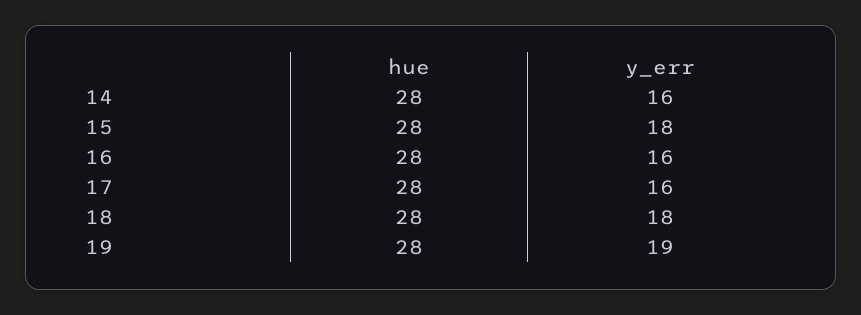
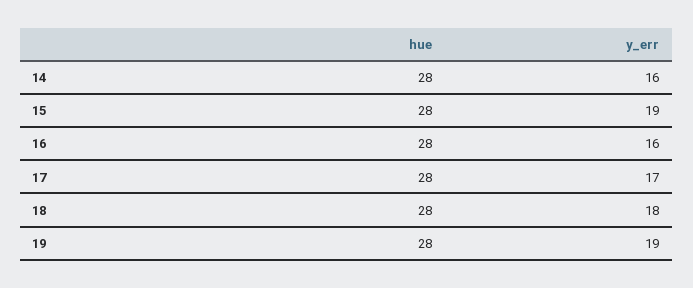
y_err, 15: 18 -> 19
y_err, 17: 16 -> 17

